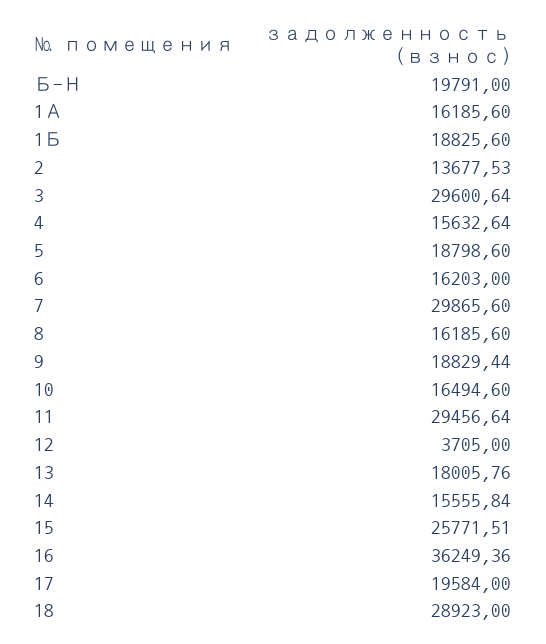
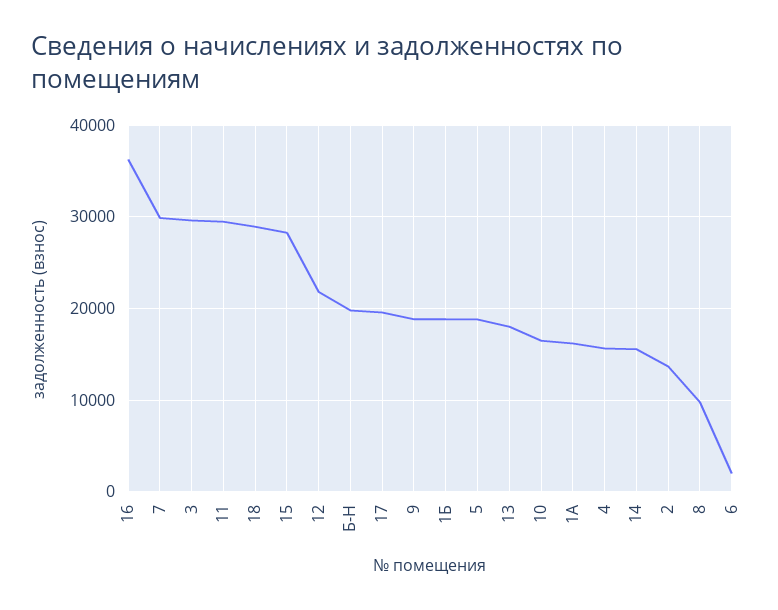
6: 16203 -> 2000
8: 16185.6 -> 10000
12: 3705 -> 22000
15: 25771.51 -> 28000

